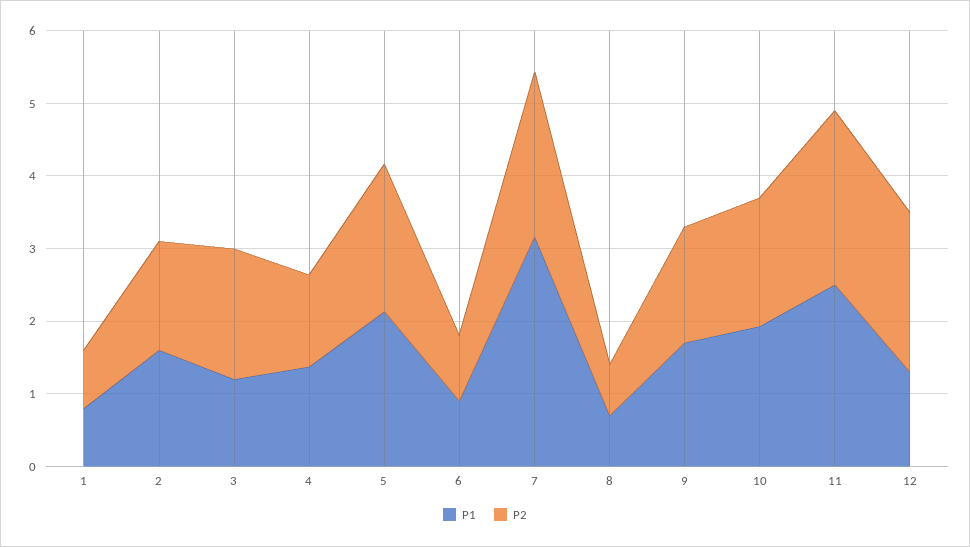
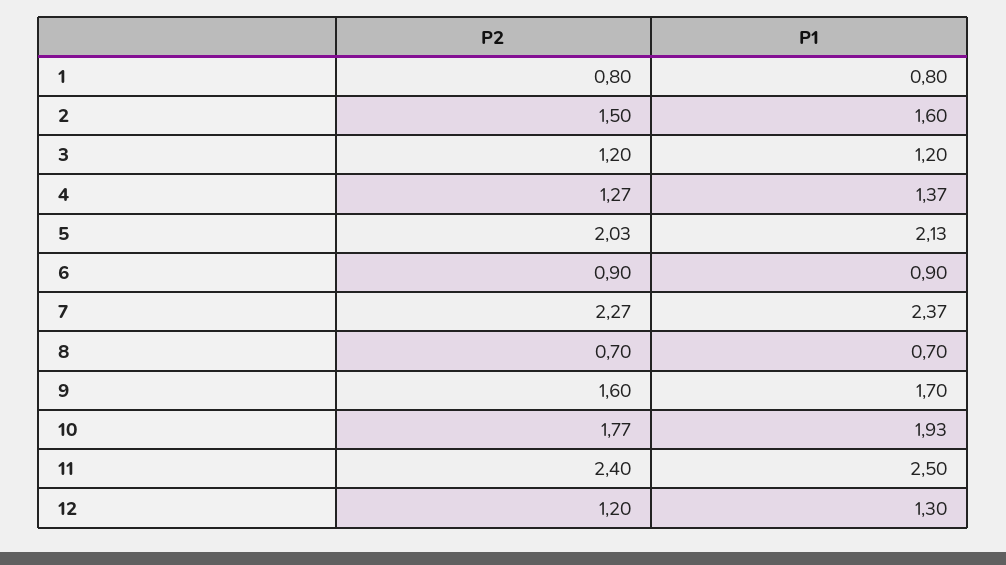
P2, 3: 1.8 -> 1.2
P1, 7: 3.2 -> 2.37
P2, 12: 2.2 -> 1.2

